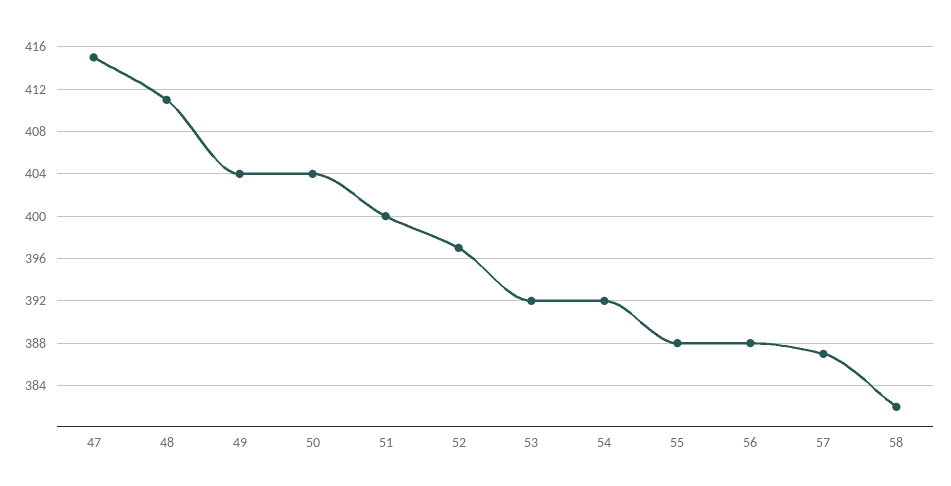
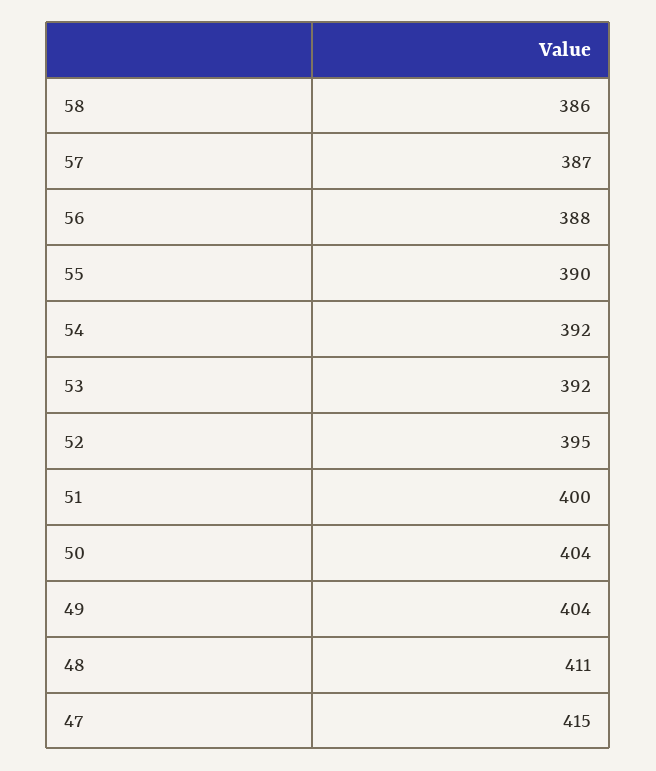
52: 397 -> 395
55: 388 -> 390
58: 382 -> 386

